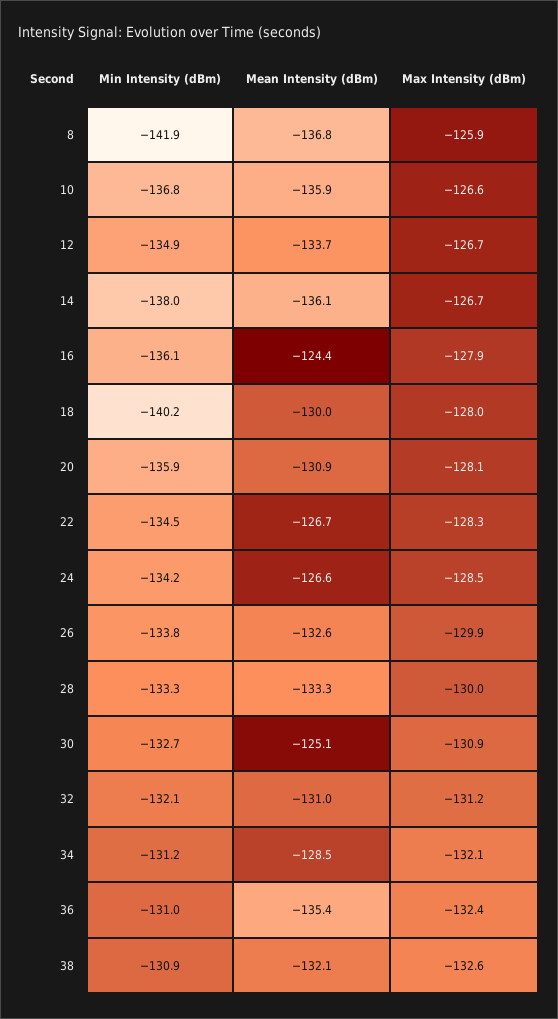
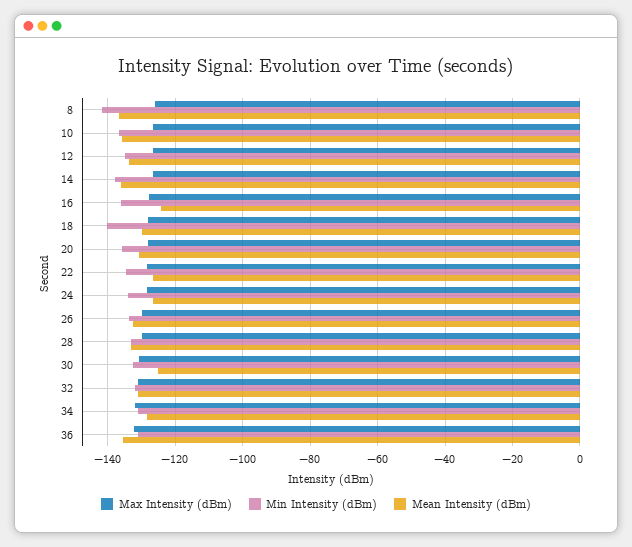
Min Intensity (dBm), 38: -130.9 -> none
Mean Intensity (dBm), 38: -132.1 -> none
Max Intensity (dBm), 38: -132.6 -> none

